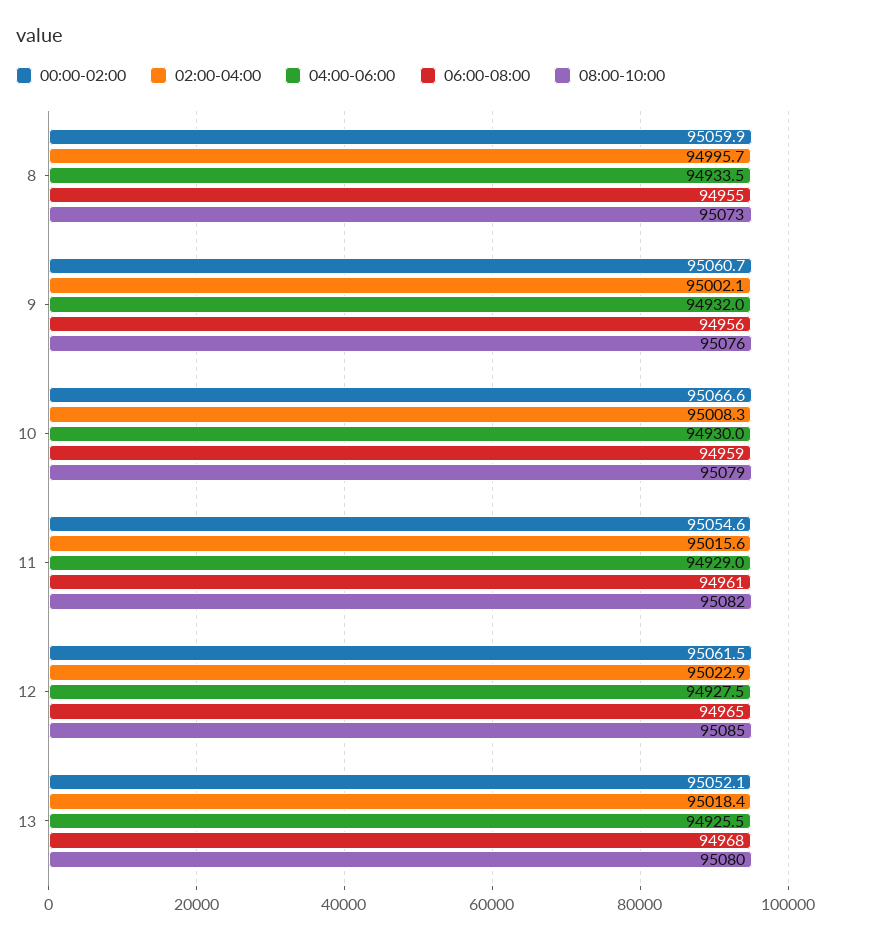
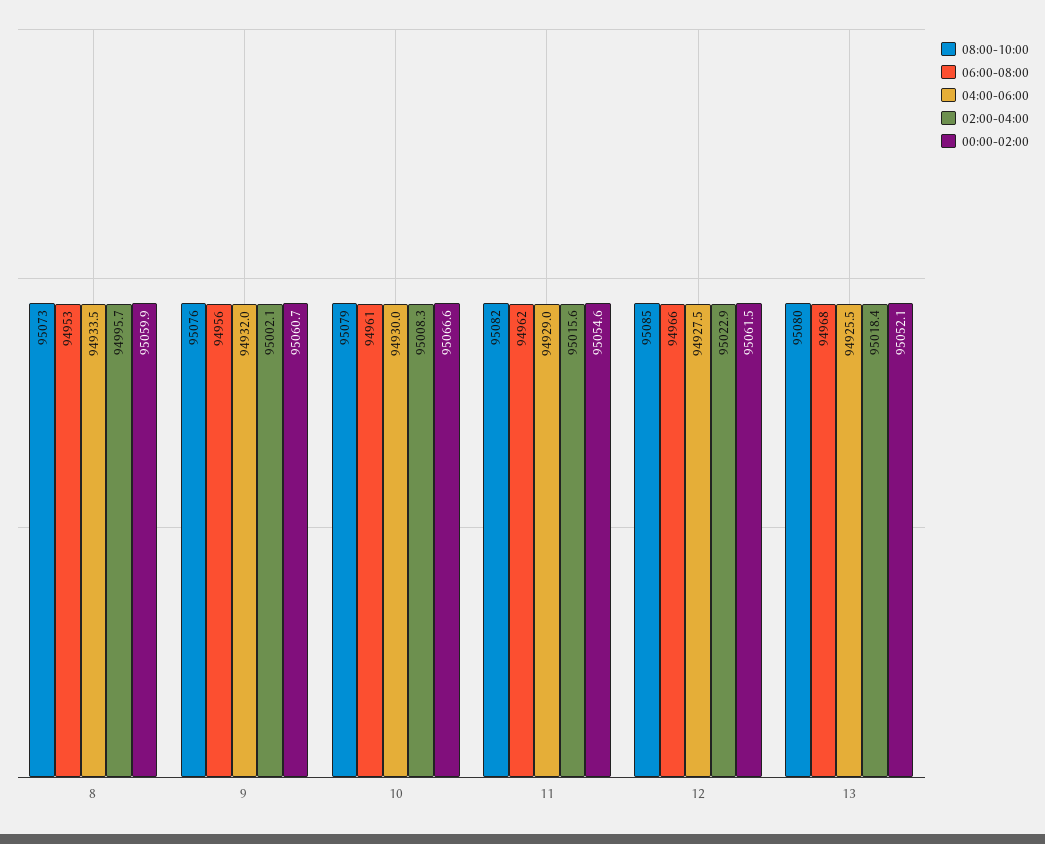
06:00-08:00, 8: 94955 -> 94953
06:00-08:00, 10: 94959 -> 94961
06:00-08:00, 11: 94961 -> 94962
06:00-08:00, 12: 94965 -> 94966

